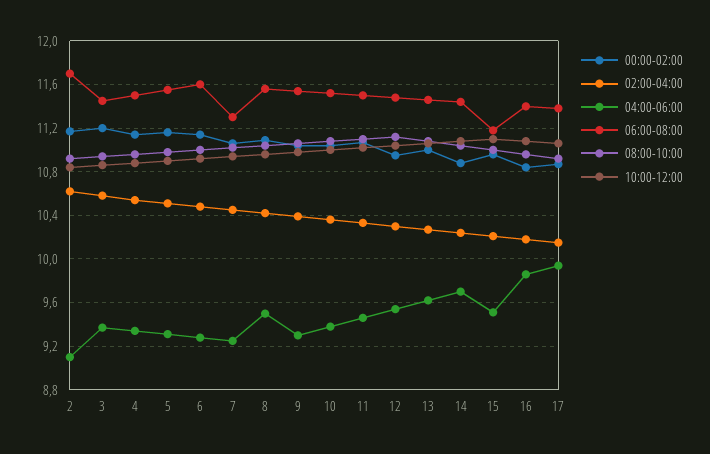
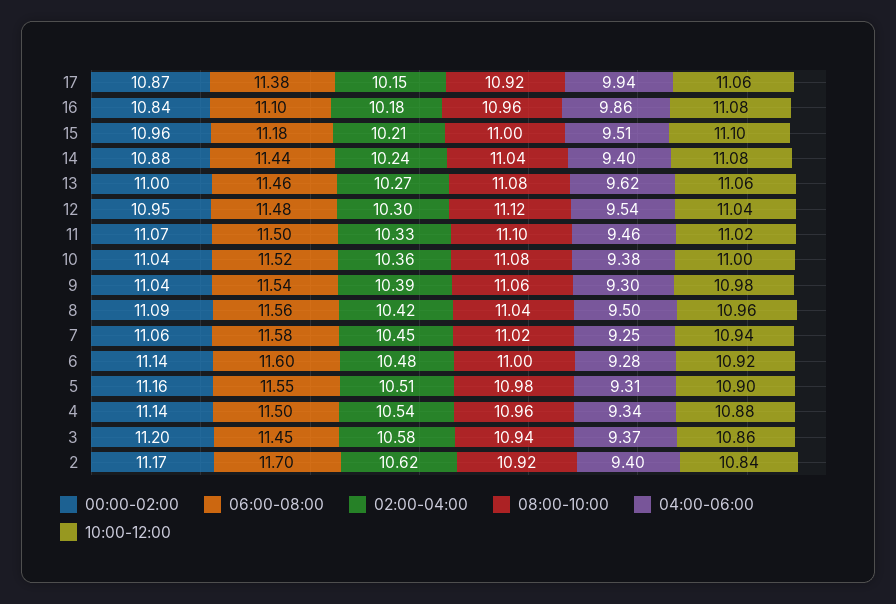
04:00-06:00, 2: 9.1 -> 9.4
06:00-08:00, 7: 11.3 -> 11.58
04:00-06:00, 14: 9.7 -> 9.4
06:00-08:00, 16: 11.4 -> 11.1

